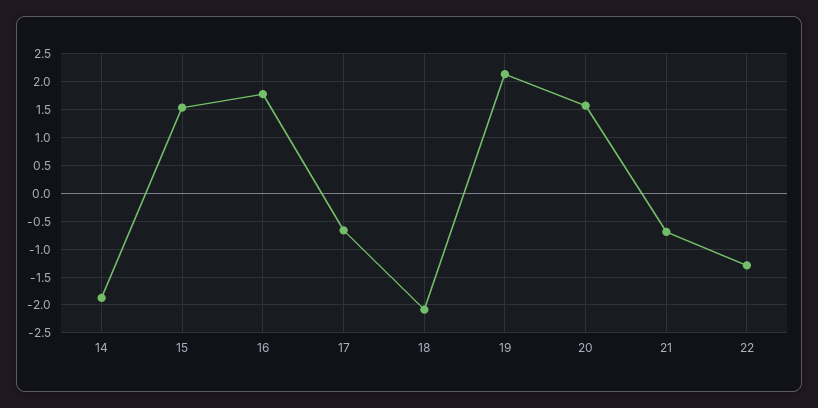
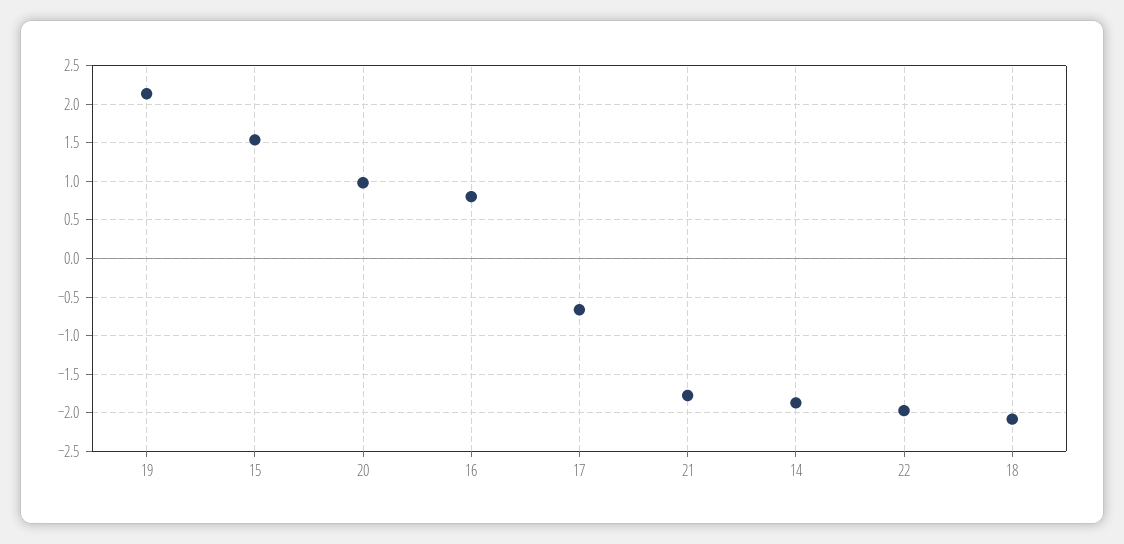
16: 1.75 -> 0.8
20: 1.5 -> 1
21: -0.75 -> -1.8
22: -1.25 -> -2

